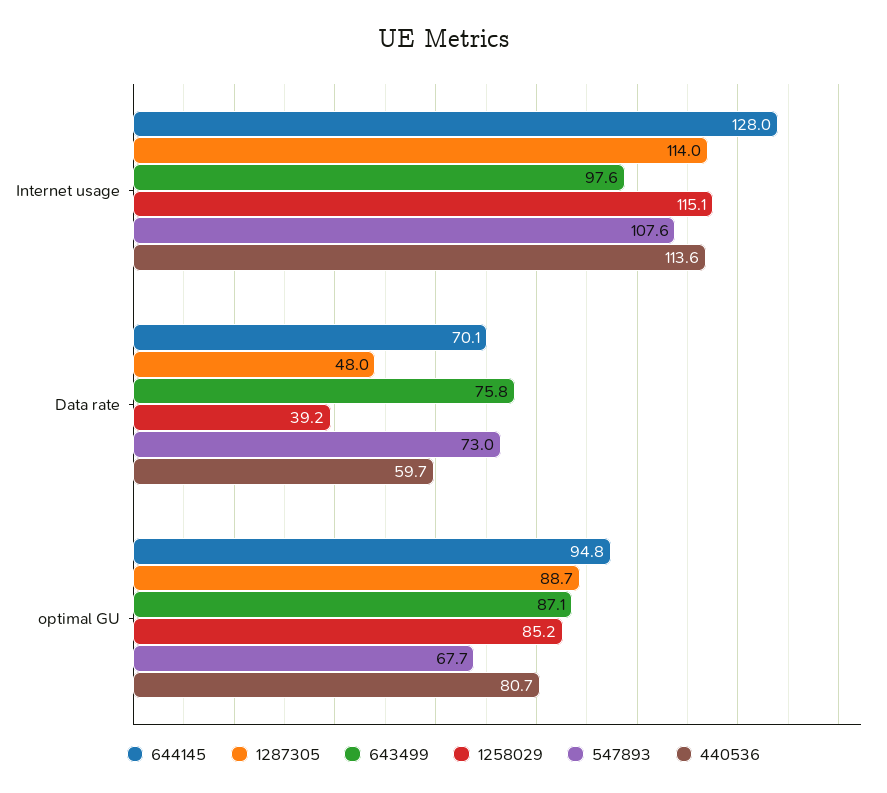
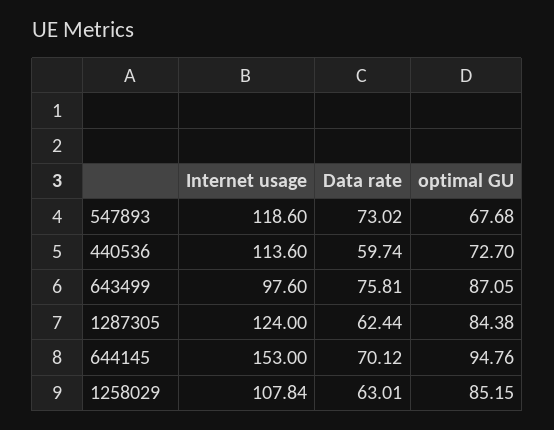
644145, Internet usage: 128 -> 153
1287305, Internet usage: 114 -> 124
1258029, Internet usage: 115.1 -> 107.84
547893, Internet usage: 107.6 -> 118.6
1287305, Data rate: 48 -> 62.44
1258029, Data rate: 39.2 -> 63.01
1287305, optimal GU: 88.7 -> 84.38
440536, optimal GU: 80.7 -> 72.7

